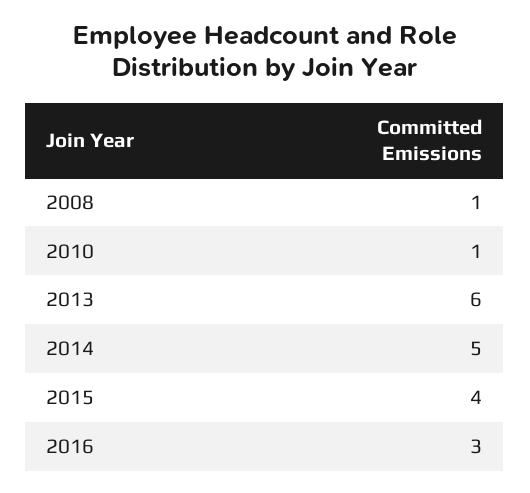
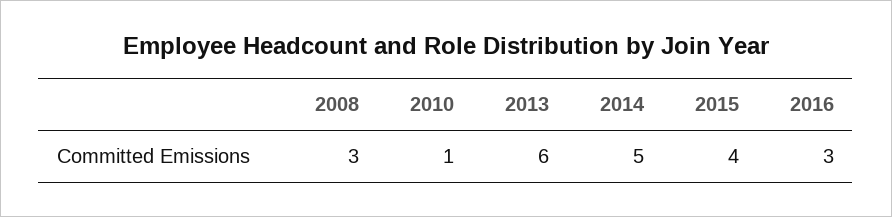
2008: 1 -> 3

